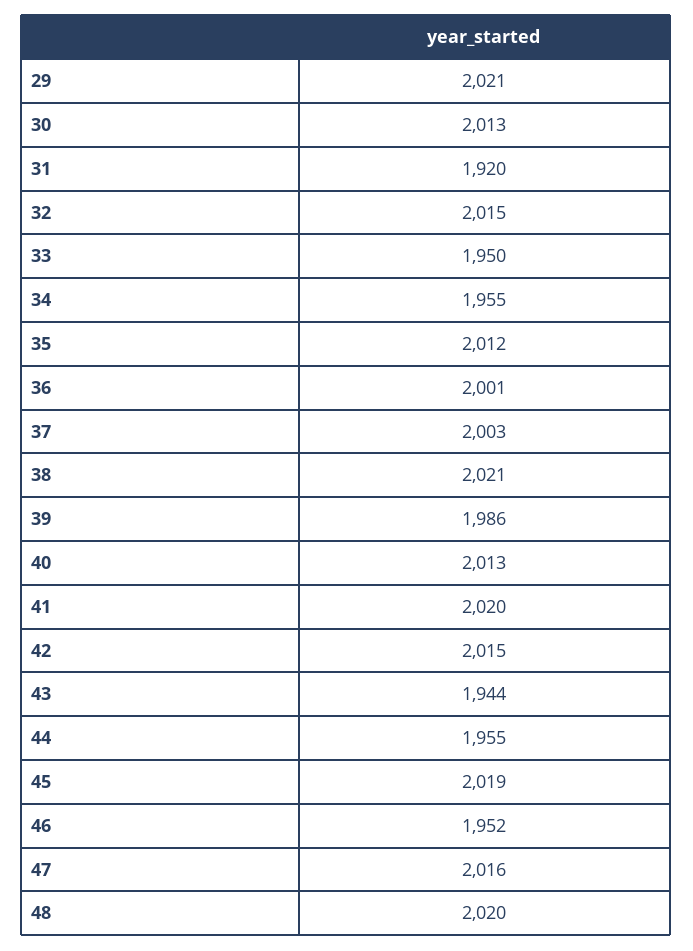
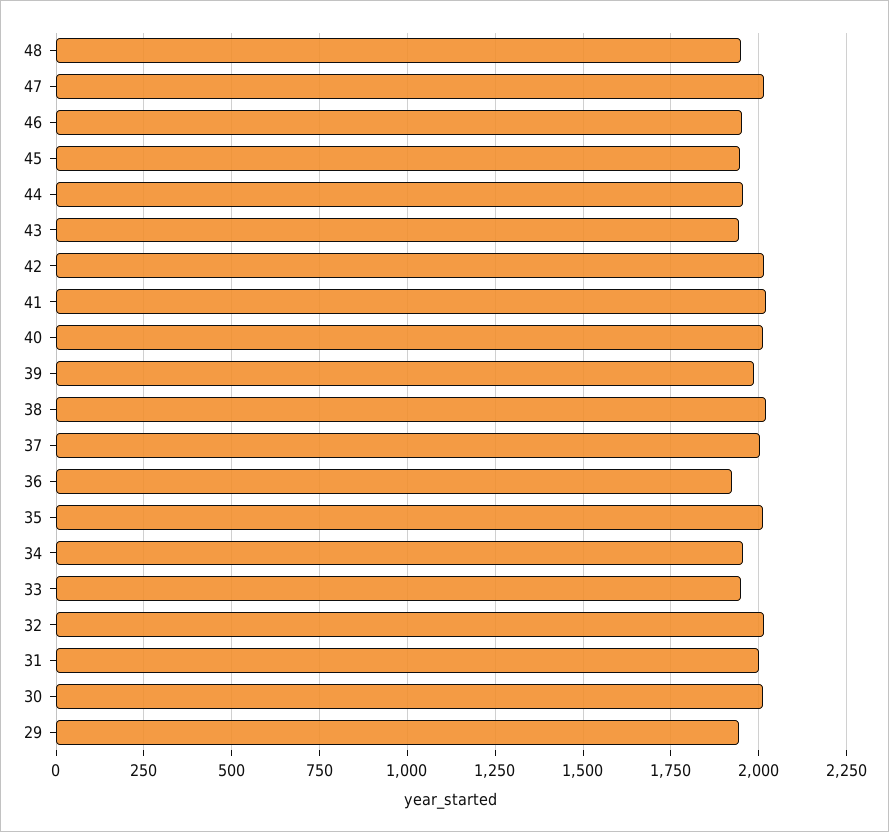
29: 2021 -> 1950
31: 1920 -> 2000
36: 2001 -> 1925
45: 2019 -> 1950
48: 2020 -> 1950

